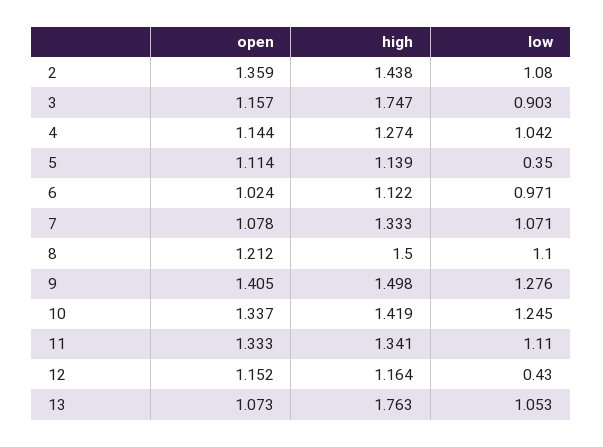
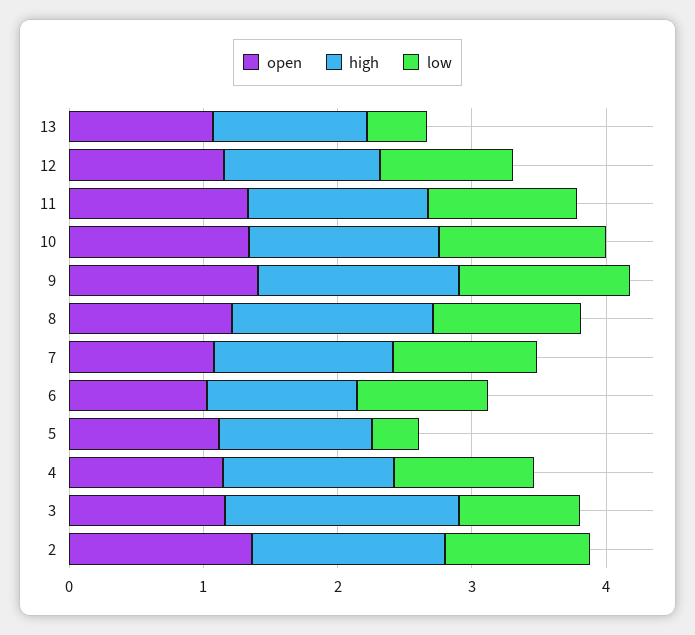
low, 12: 0.43 -> 1
high, 13: 1.763 -> 1.2
low, 13: 1.053 -> 0.4

